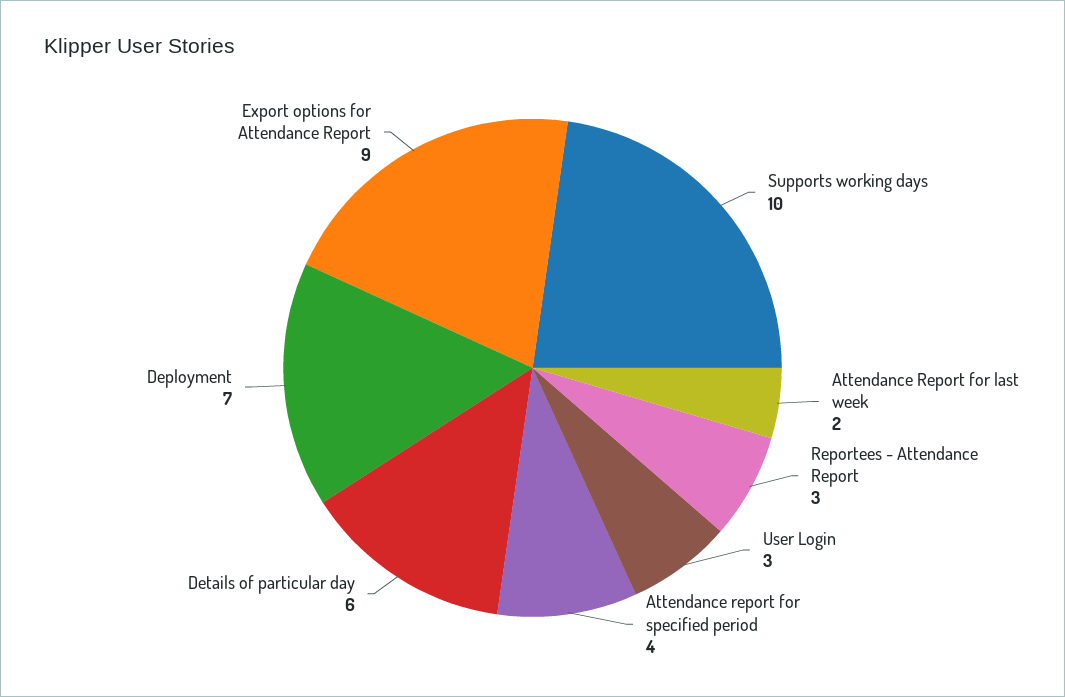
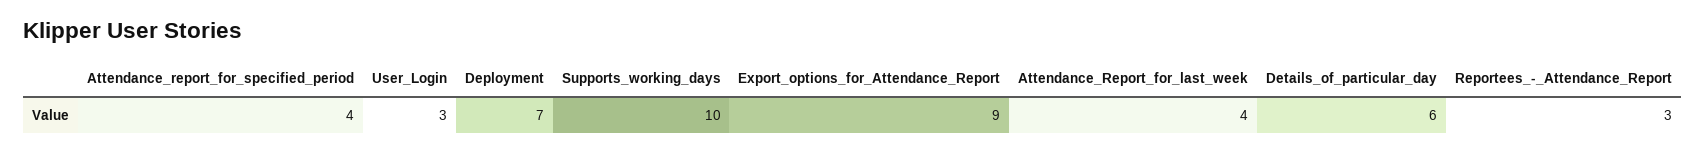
Attendance Report for last week: 2 -> 4

